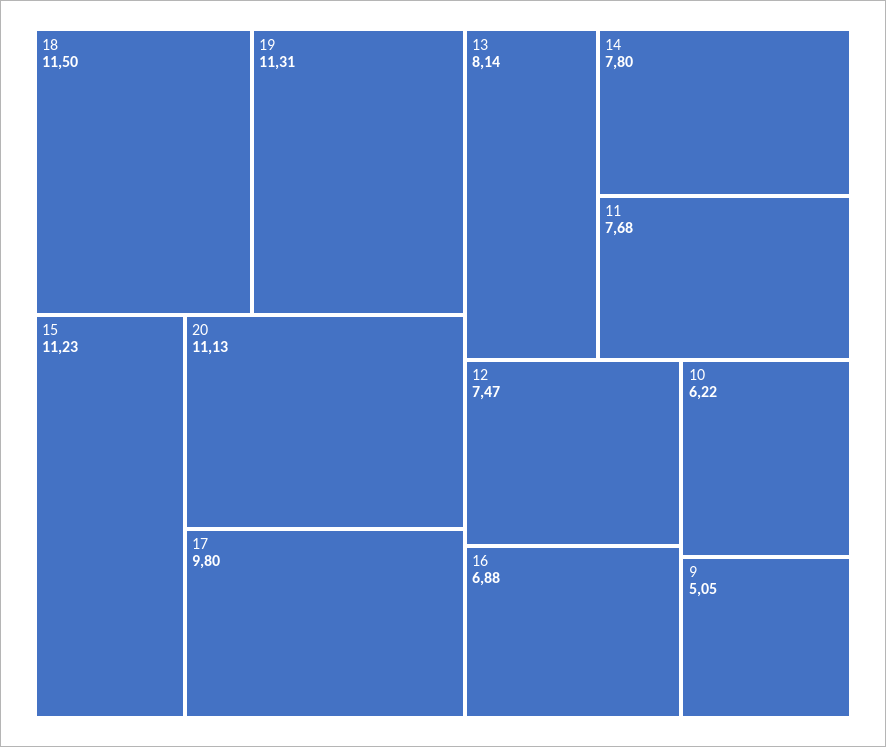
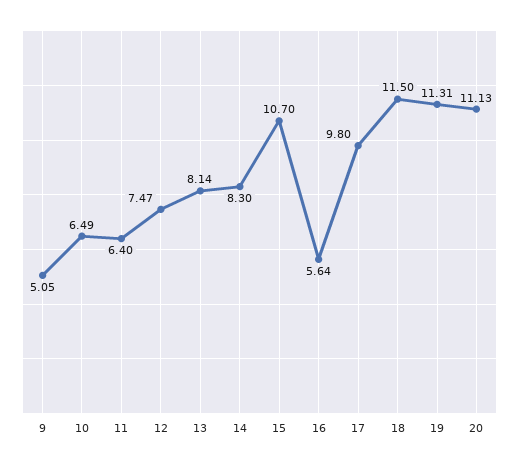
15: 11.23 -> 10.7
14: 7.8 -> 8.3
11: 7.68 -> 6.4
16: 6.88 -> 5.64
10: 6.22 -> 6.49

